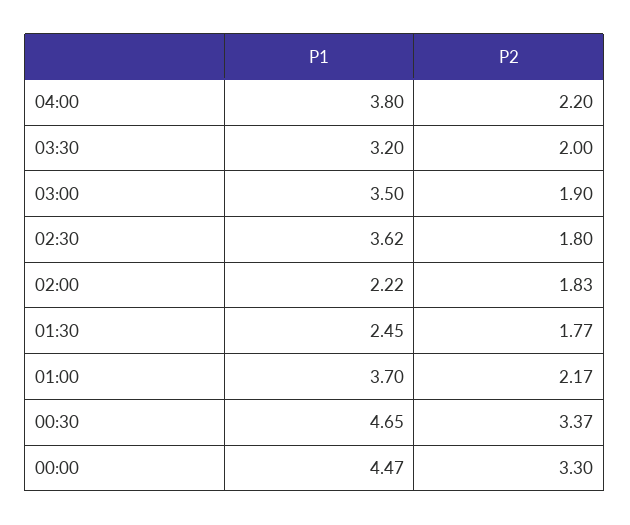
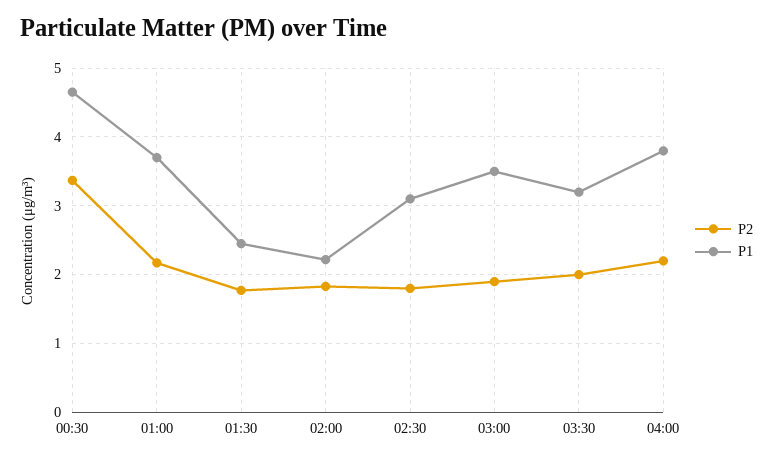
P1, 02:30: 3.62 -> 3.1
P1, 00:00: 4.47 -> none
P2, 00:00: 3.3 -> none

